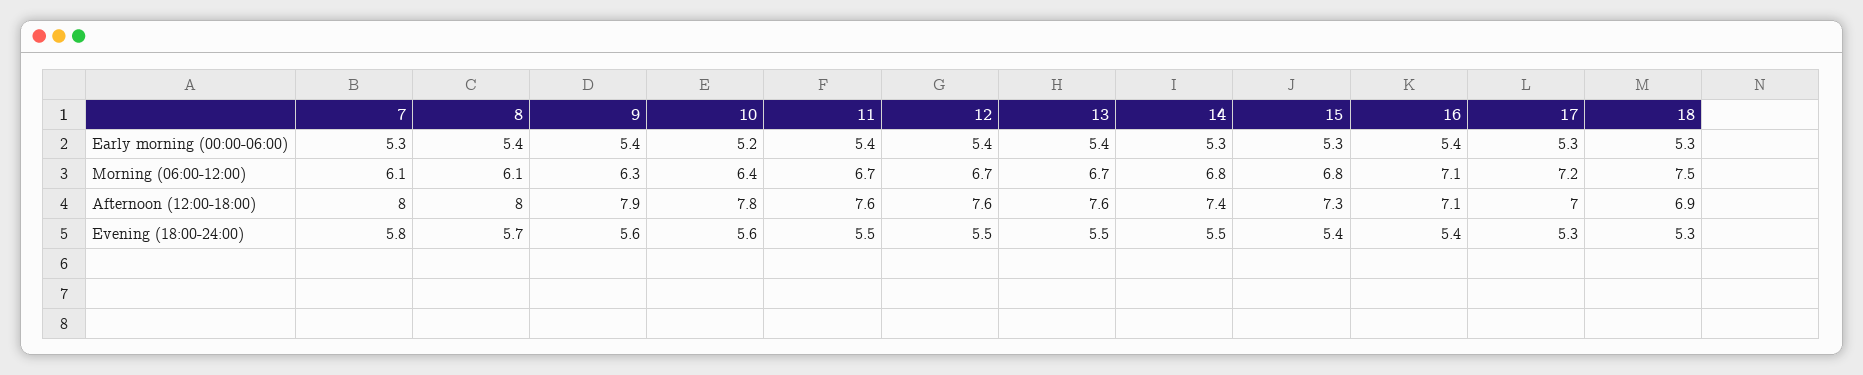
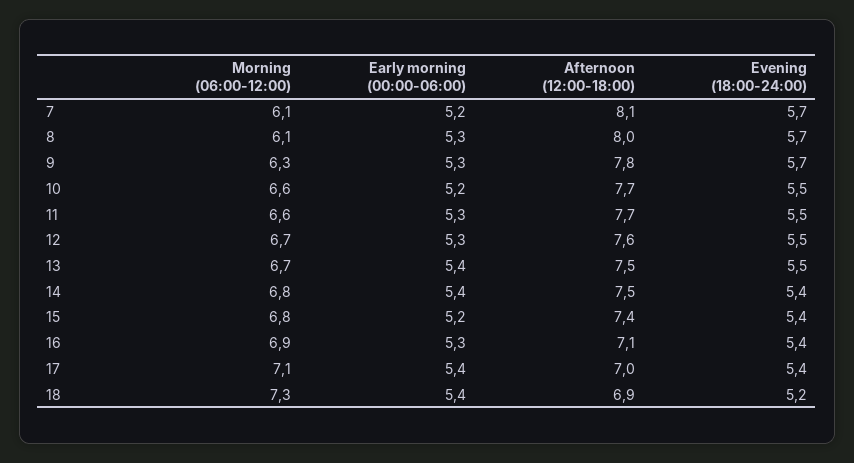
7, Early morning (00:00-06:00): 5.3 -> 5.2
8, Early morning (00:00-06:00): 5.4 -> 5.3
9, Early morning (00:00-06:00): 5.4 -> 5.3
11, Early morning (00:00-06:00): 5.4 -> 5.3
12, Early morning (00:00-06:00): 5.4 -> 5.3
14, Early morning (00:00-06:00): 5.3 -> 5.4
15, Early morning (00:00-06:00): 5.3 -> 5.2
16, Early morning (00:00-06:00): 5.4 -> 5.3
17, Early morning (00:00-06:00): 5.3 -> 5.4
18, Early morning (00:00-06:00): 5.3 -> 5.4
10, Morning (06:00-12:00): 6.4 -> 6.6
11, Morning (06:00-12:00): 6.7 -> 6.6
16, Morning (06:00-12:00): 7.1 -> 6.9
17, Morning (06:00-12:00): 7.2 -> 7.1
18, Morning (06:00-12:00): 7.5 -> 7.3
7, Afternoon (12:00-18:00): 8 -> 8.1
9, Afternoon (12:00-18:00): 7.9 -> 7.8
10, Afternoon (12:00-18:00): 7.8 -> 7.7
11, Afternoon (12:00-18:00): 7.6 -> 7.7
13, Afternoon (12:00-18:00): 7.6 -> 7.5
14, Afternoon (12:00-18:00): 7.4 -> 7.5
15, Afternoon (12:00-18:00): 7.3 -> 7.4
7, Evening (18:00-24:00): 5.8 -> 5.7
9, Evening (18:00-24:00): 5.6 -> 5.7
10, Evening (18:00-24:00): 5.6 -> 5.5
14, Evening (18:00-24:00): 5.5 -> 5.4
17, Evening (18:00-24:00): 5.3 -> 5.4
18, Evening (18:00-24:00): 5.3 -> 5.2

